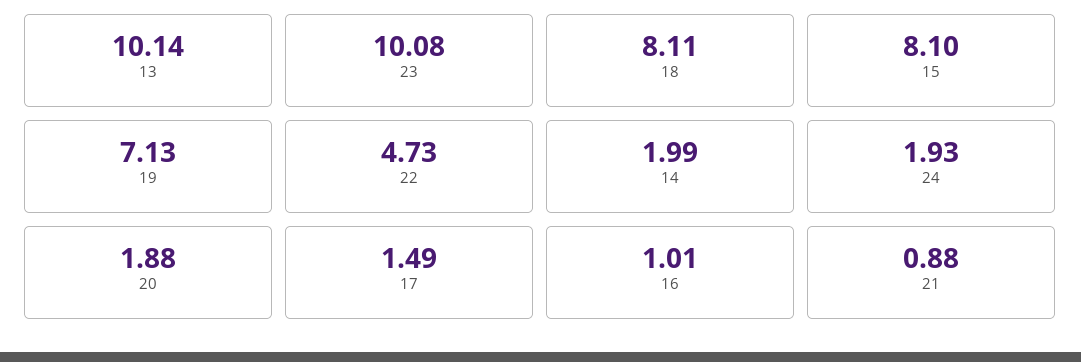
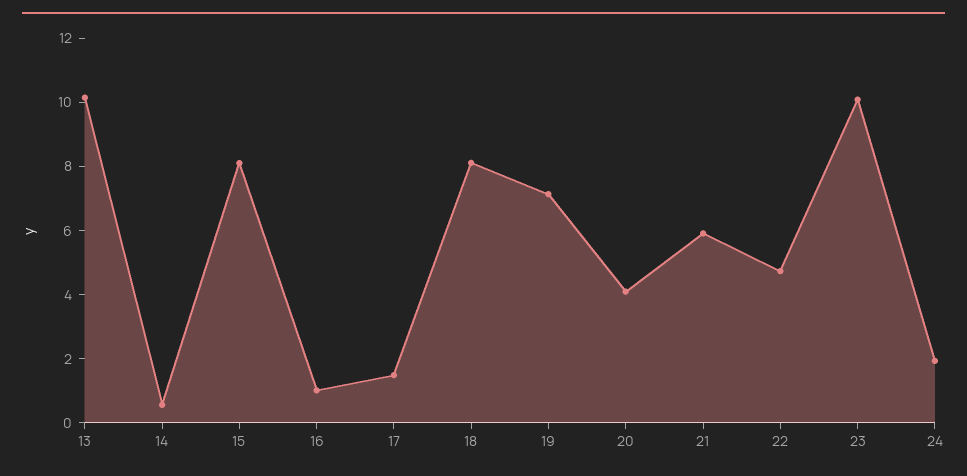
14: 1.99 -> 0.5
20: 1.88 -> 4
21: 0.88 -> 6

